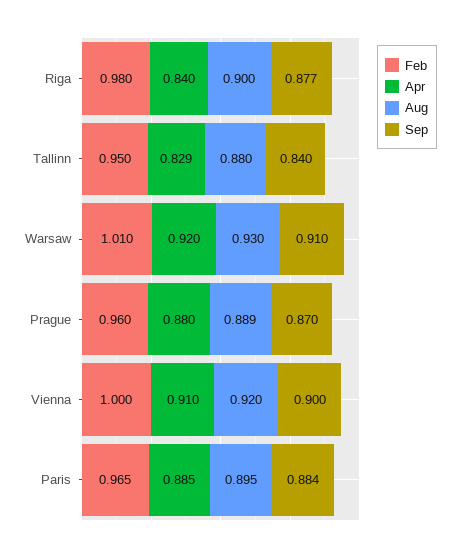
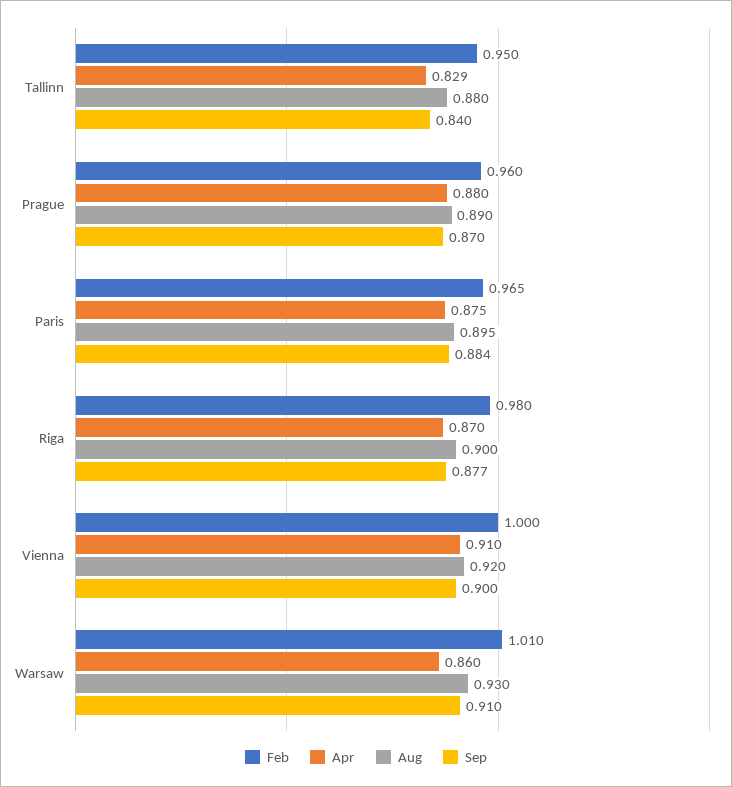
Apr, Riga: 0.84 -> 0.87
Apr, Warsaw: 0.92 -> 0.86
Aug, Prague: 0.889 -> 0.89
Apr, Paris: 0.885 -> 0.875

